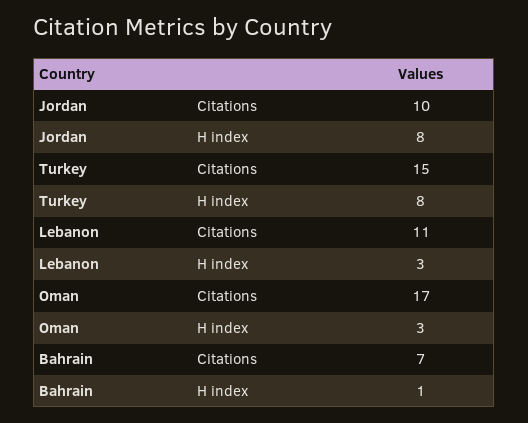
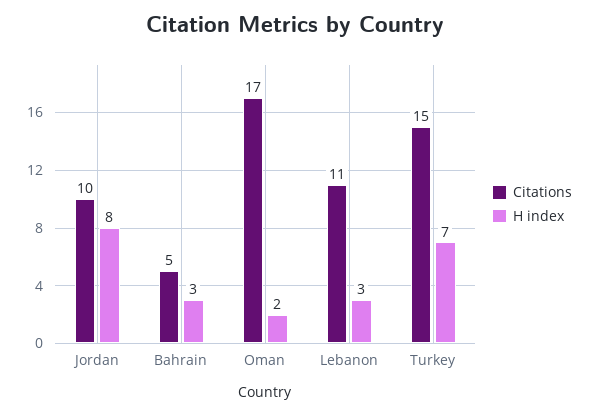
H index, Turkey: 8 -> 7
H index, Oman: 3 -> 2
Citations, Bahrain: 7 -> 5
H index, Bahrain: 1 -> 3

